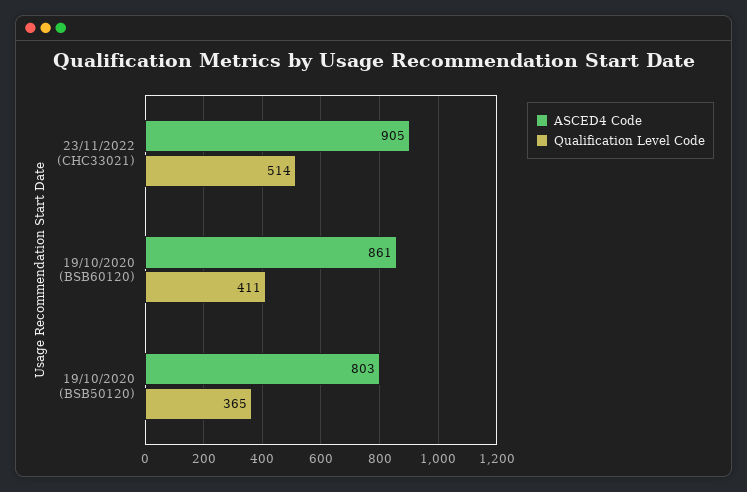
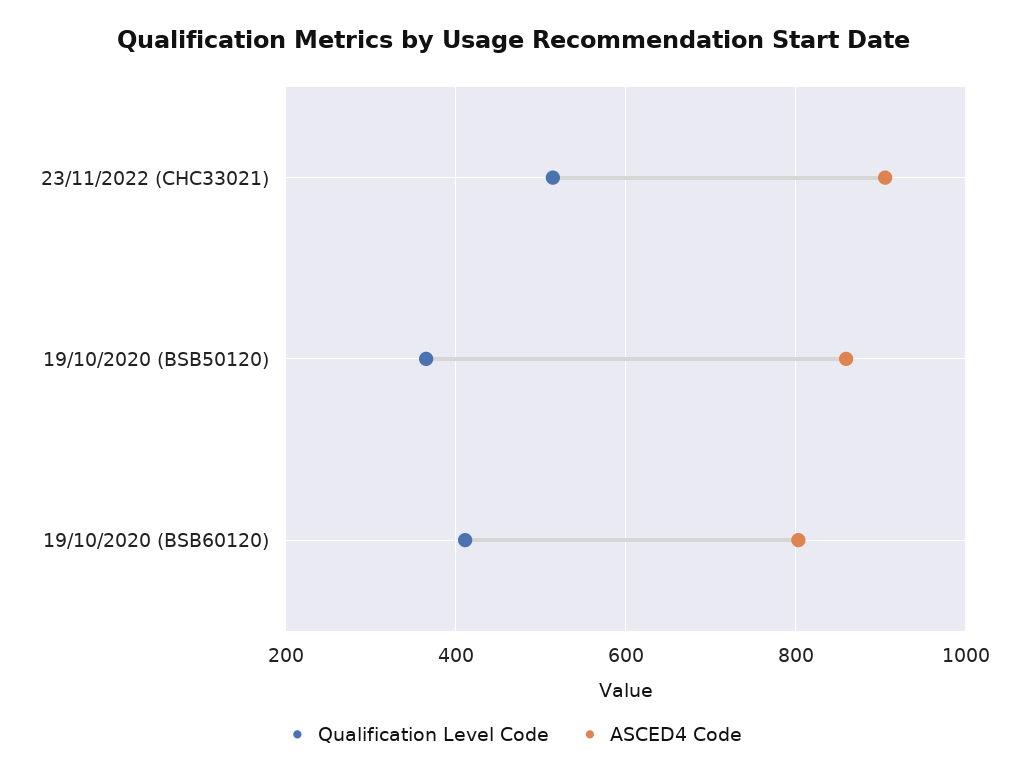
ASCED4 Code, 19/10/2020 (BSB60120): 861 -> 800
ASCED4 Code, 19/10/2020 (BSB50120): 803 -> 860

